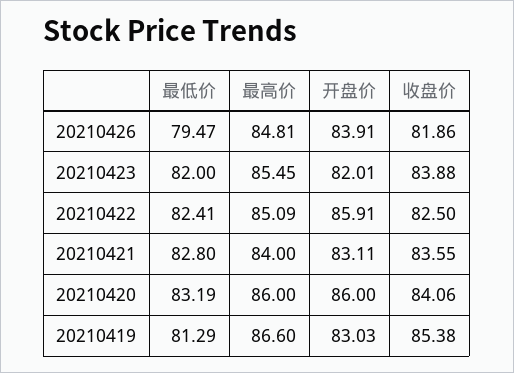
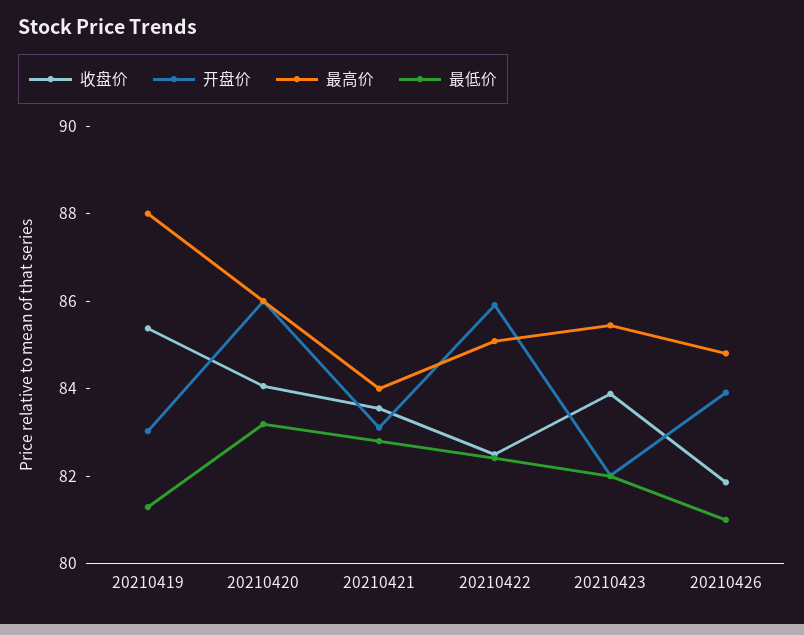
最低价, 20210426: 79.47 -> 81
最高价, 20210419: 86.6 -> 88

